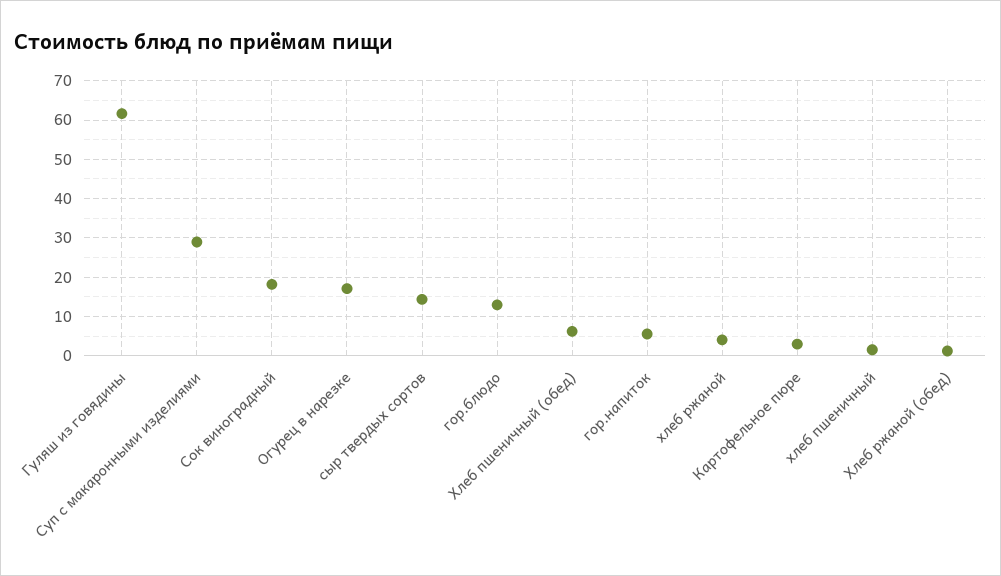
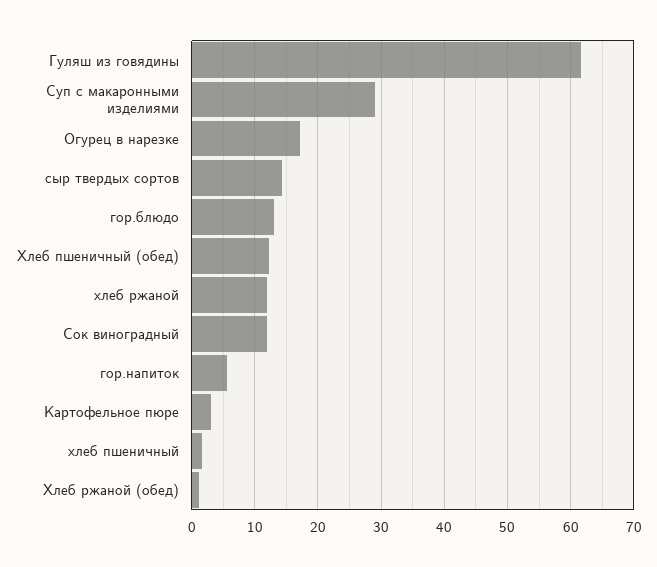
Сок виноградный: 18 -> 12
Хлеб пшеничный (обед): 6 -> 12
хлеб ржаной: 4 -> 12

